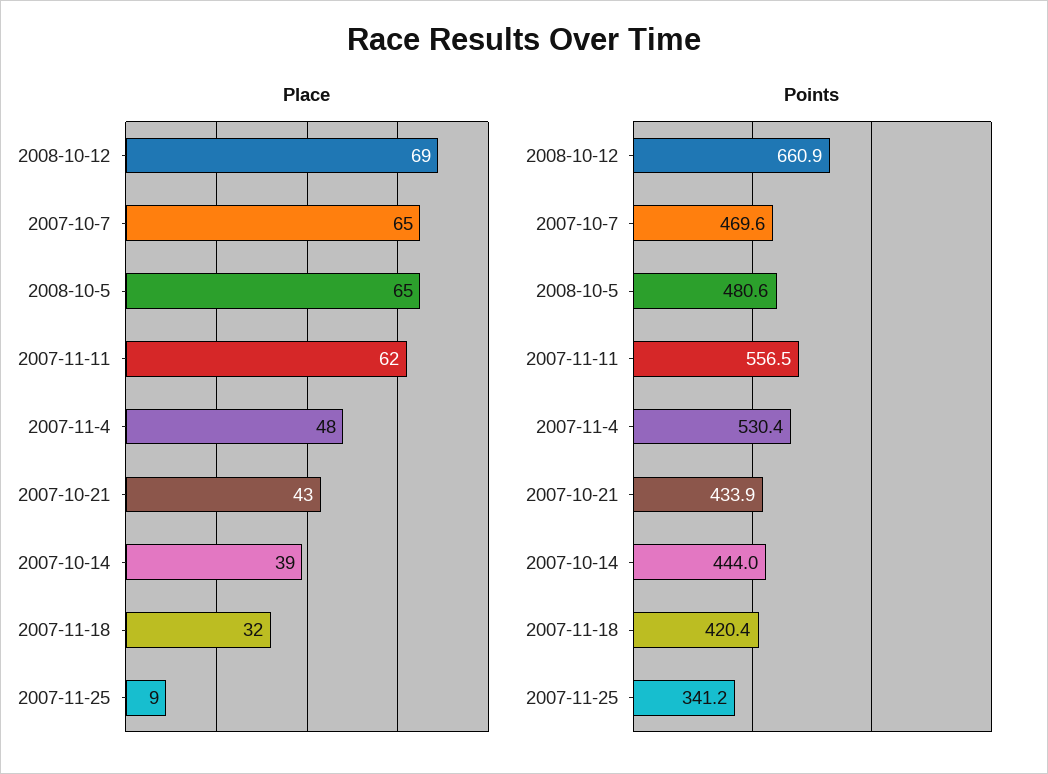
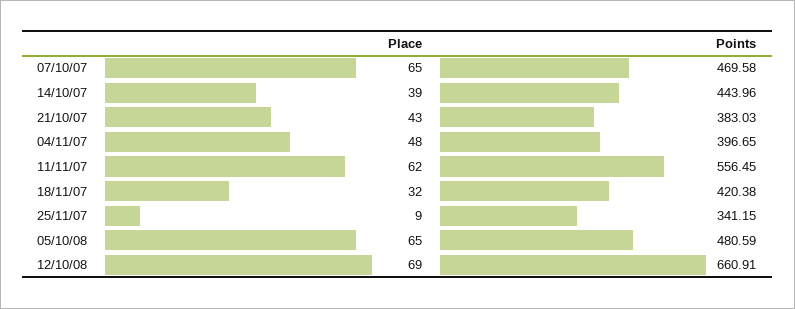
Points, 2007-11-4: 530.4 -> 396.65
Points, 2007-10-21: 433.9 -> 383.03

